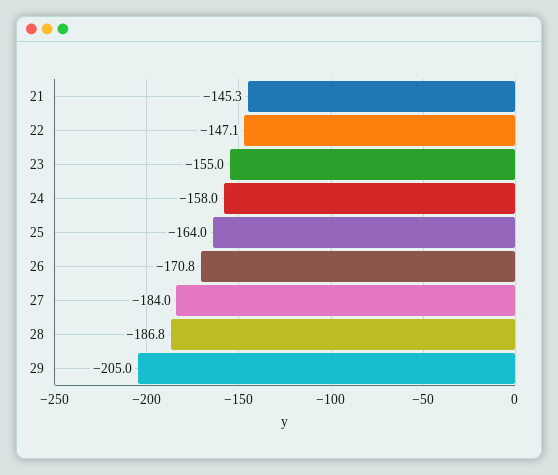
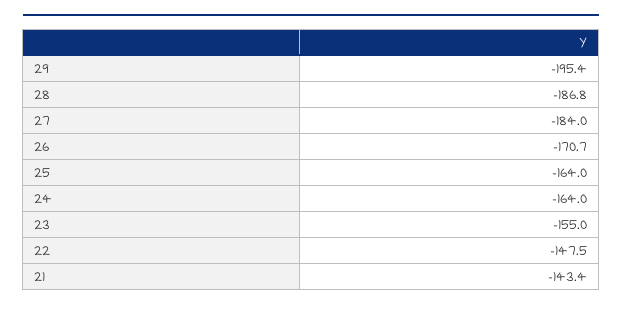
21: -145.3 -> -143.4
22: -147.1 -> -147.5
24: -158 -> -164
26: -170.8 -> -170.7
29: -205 -> -195.4

